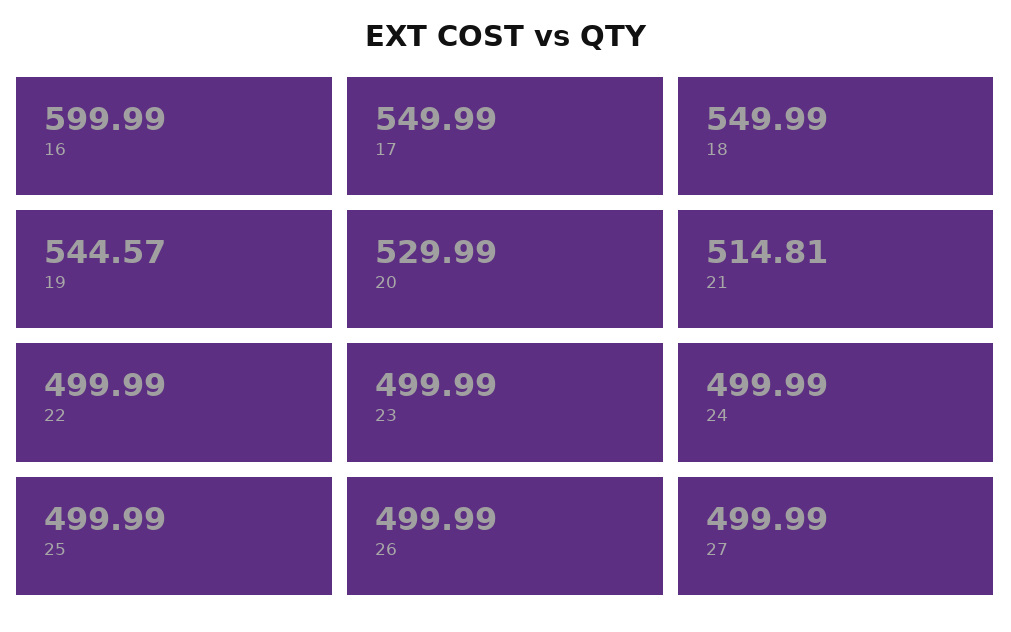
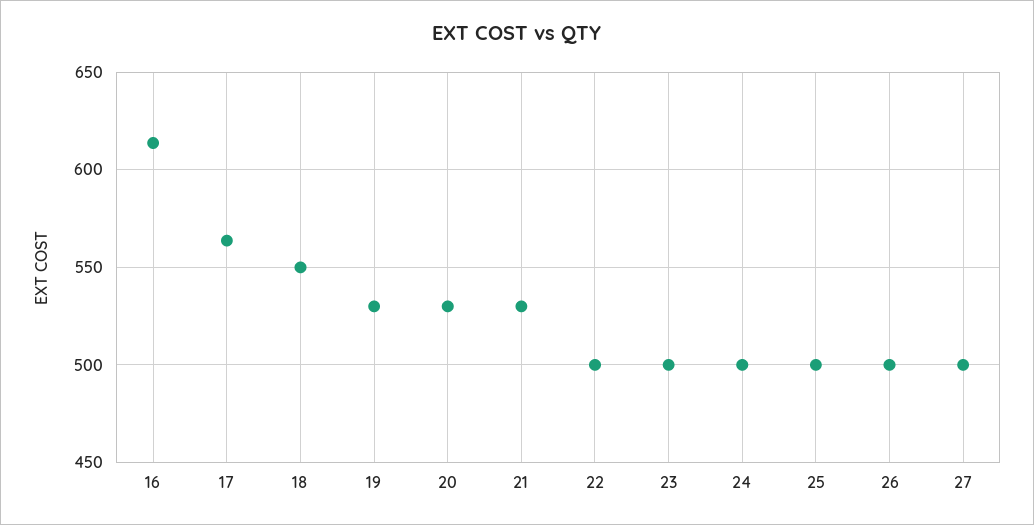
16: 599.99 -> 615
17: 549.99 -> 565
19: 544.57 -> 530
21: 514.81 -> 530

